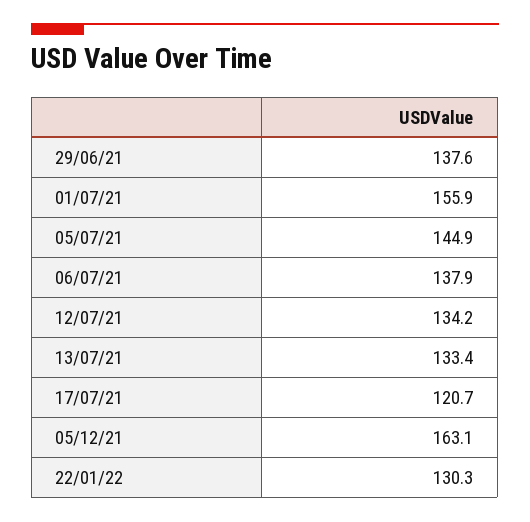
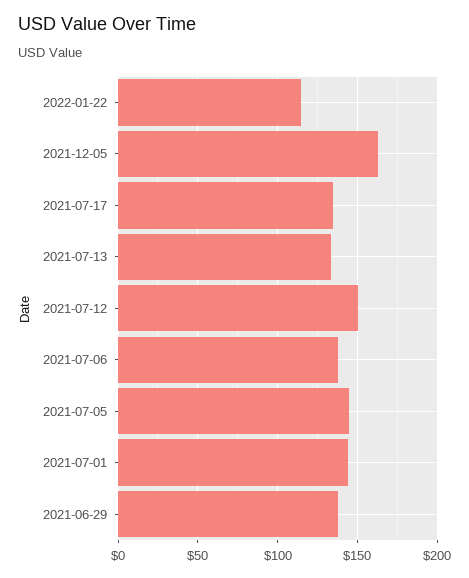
01/07/21: 155.9 -> 145
12/07/21: 134.2 -> 150
17/07/21: 120.7 -> 135
22/01/22: 130.3 -> 115

